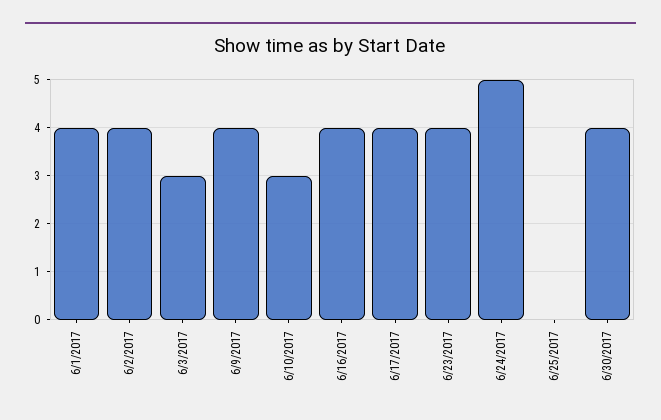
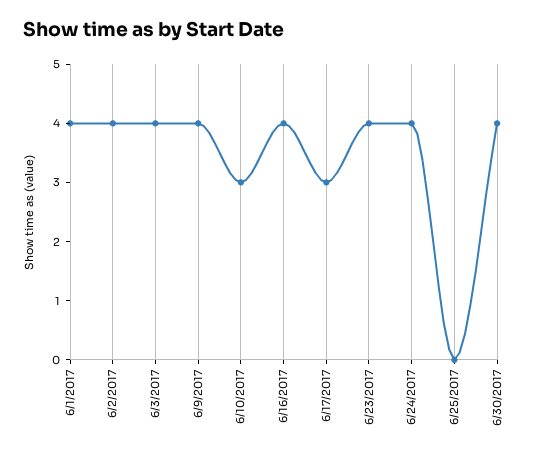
6/3/2017: 3 -> 4
6/17/2017: 4 -> 3
6/24/2017: 5 -> 4

